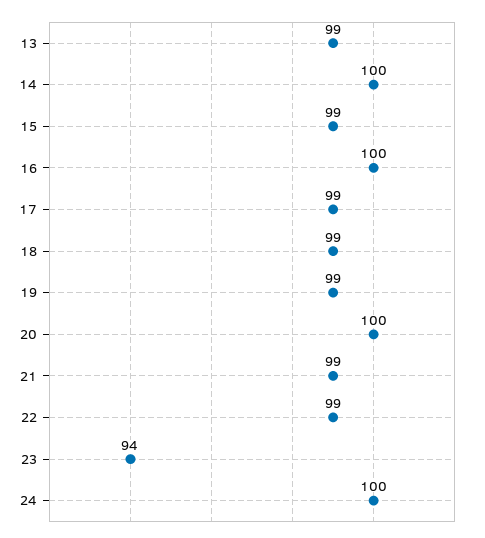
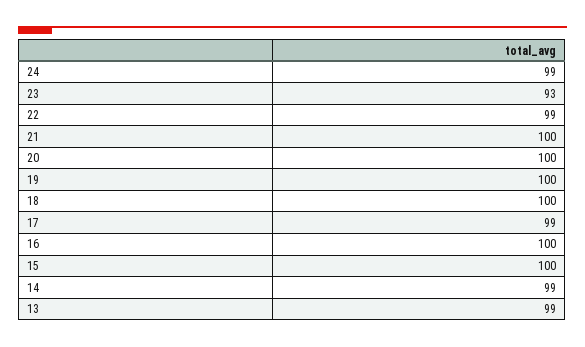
14: 100 -> 99
15: 99 -> 100
18: 99 -> 100
19: 99 -> 100
21: 99 -> 100
23: 94 -> 93
24: 100 -> 99

